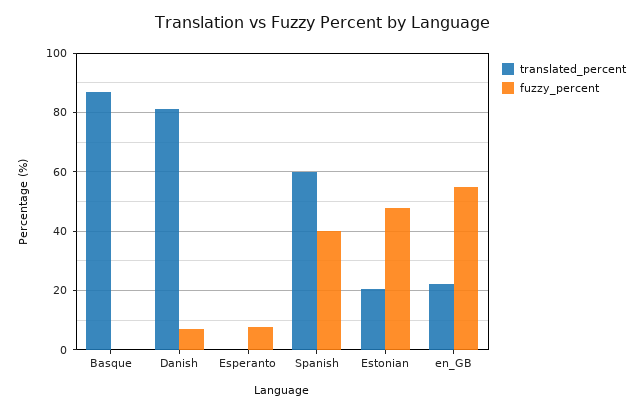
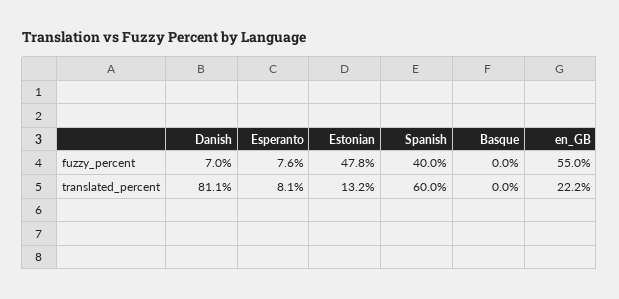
translated_percent, Basque: 87.5 -> 0
translated_percent, Esperanto: 0 -> 8.1
translated_percent, Estonian: 20 -> 13.2

